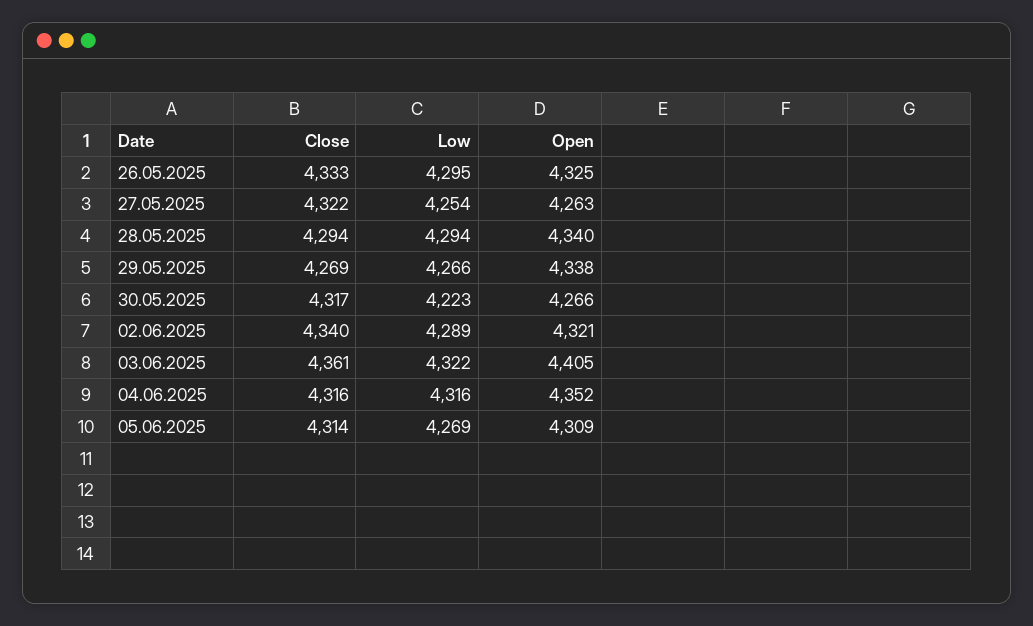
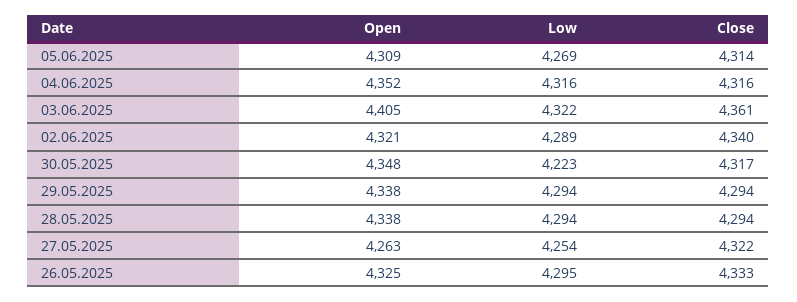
Open, 28.05.2025: 4340 -> 4338
Close, 29.05.2025: 4269 -> 4294
Low, 29.05.2025: 4266 -> 4294
Open, 30.05.2025: 4266 -> 4348

